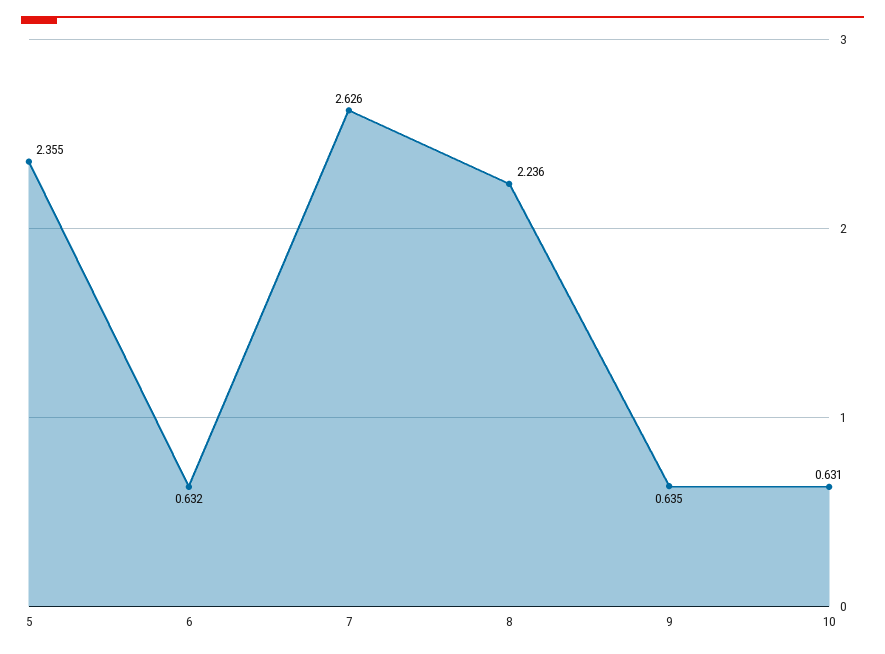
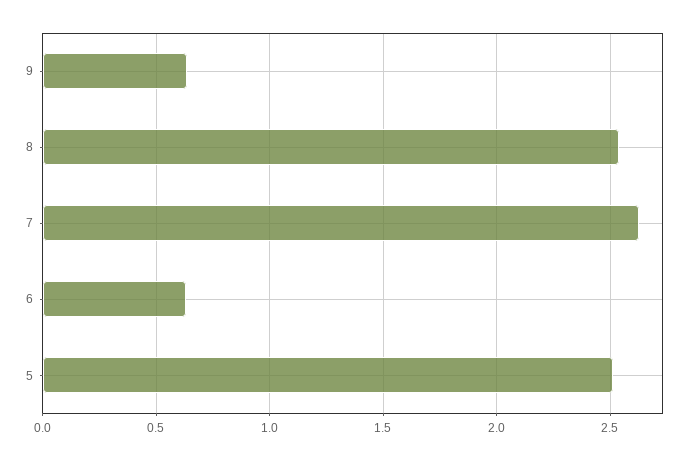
5: 2.355 -> 2.5
8: 2.236 -> 2.55
10: 0.631 -> none

